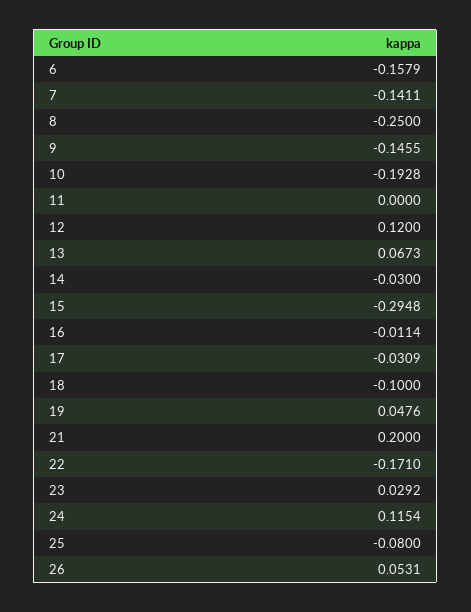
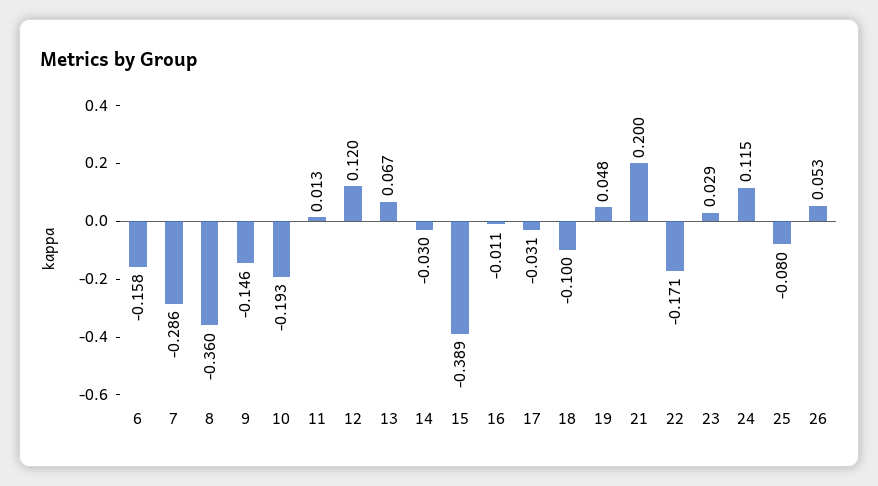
7: -0.1411 -> -0.286
8: -0.25 -> -0.36
11: 0 -> 0.013
15: -0.2948 -> -0.389

